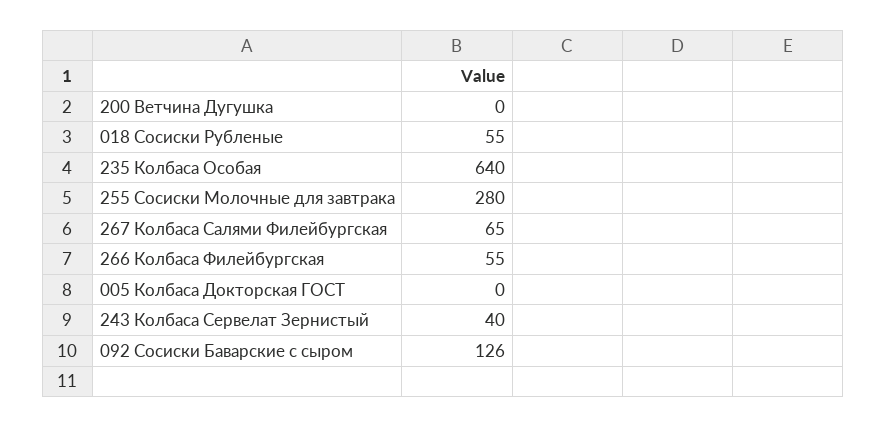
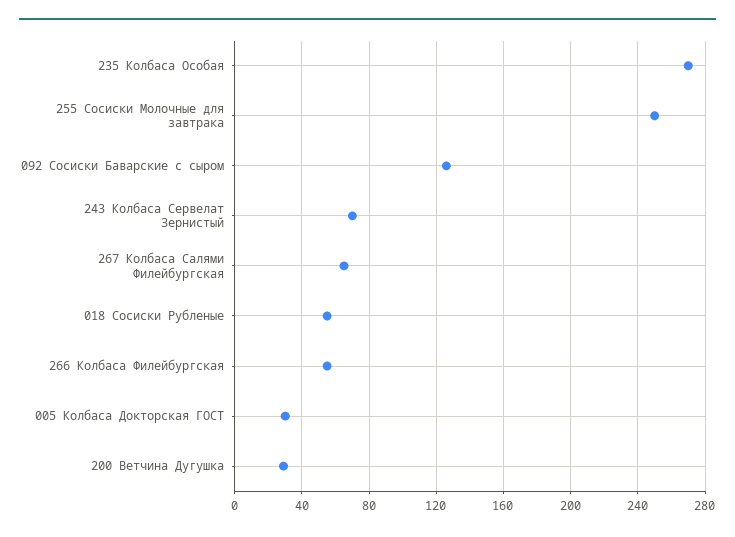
200 Ветчина Дугушка: 0 -> 30
235 Колбаса Особая: 640 -> 270
255 Сосиски Молочные для завтрака: 280 -> 250
005 Колбаса Докторская ГОСТ: 0 -> 30
243 Колбаса Сервелат Зернистый: 40 -> 70

